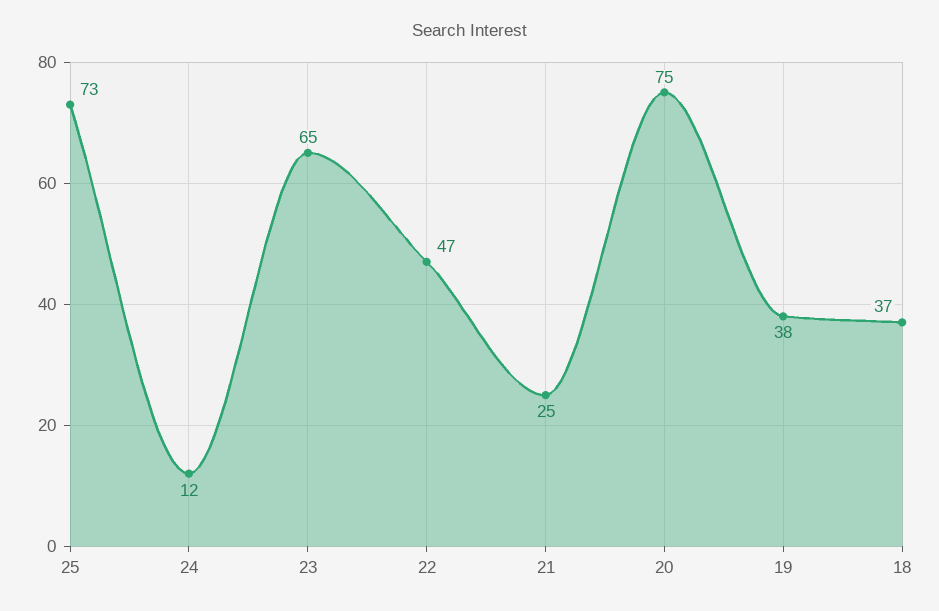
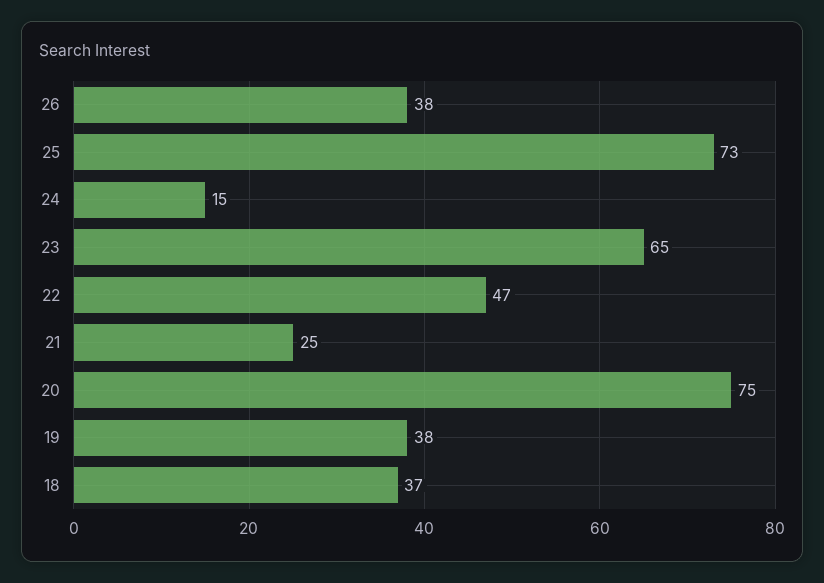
24: 12 -> 15
26: none -> 38

